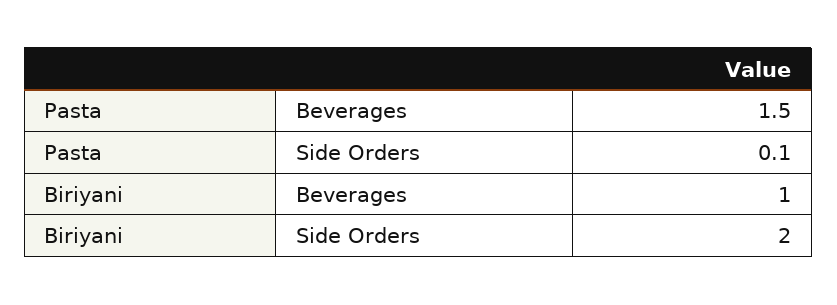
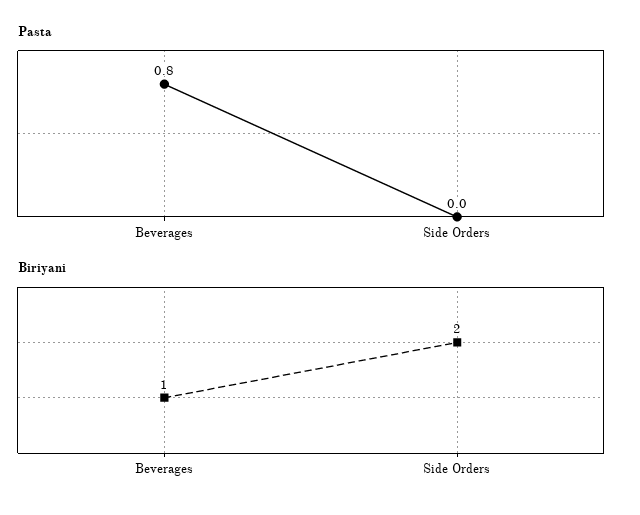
Pasta, Beverages: 1.5 -> 0.8
Pasta, Side Orders: 0.1 -> 0

